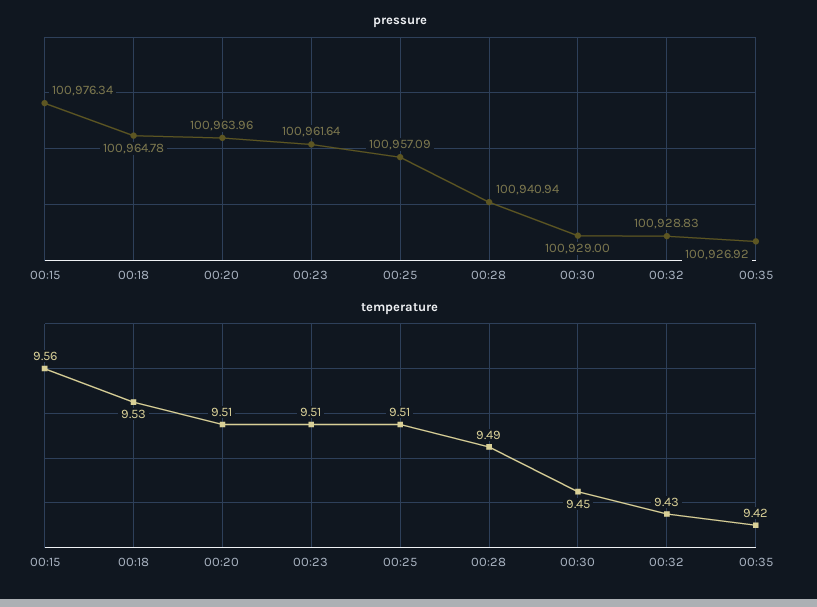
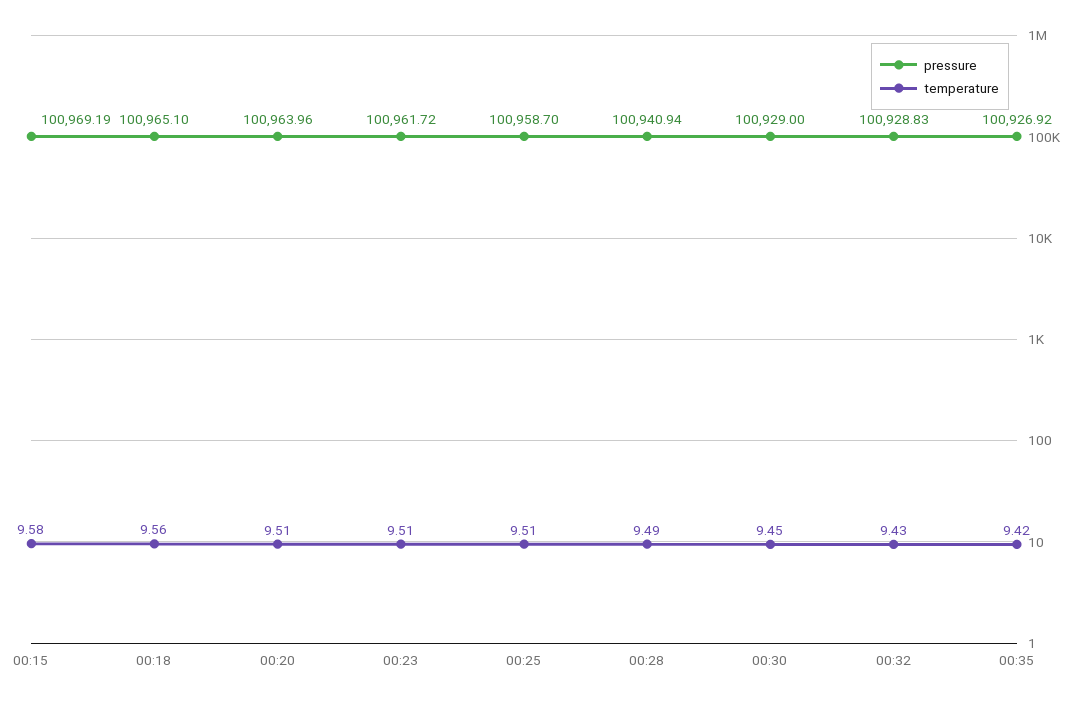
pressure, 00:15: 100976.34 -> 100969.19
pressure, 00:18: 100964.78 -> 100965.1
pressure, 00:23: 100961.64 -> 100961.72
pressure, 00:25: 100957.09 -> 100958.7
temperature, 00:15: 9.56 -> 9.58
temperature, 00:18: 9.53 -> 9.56

